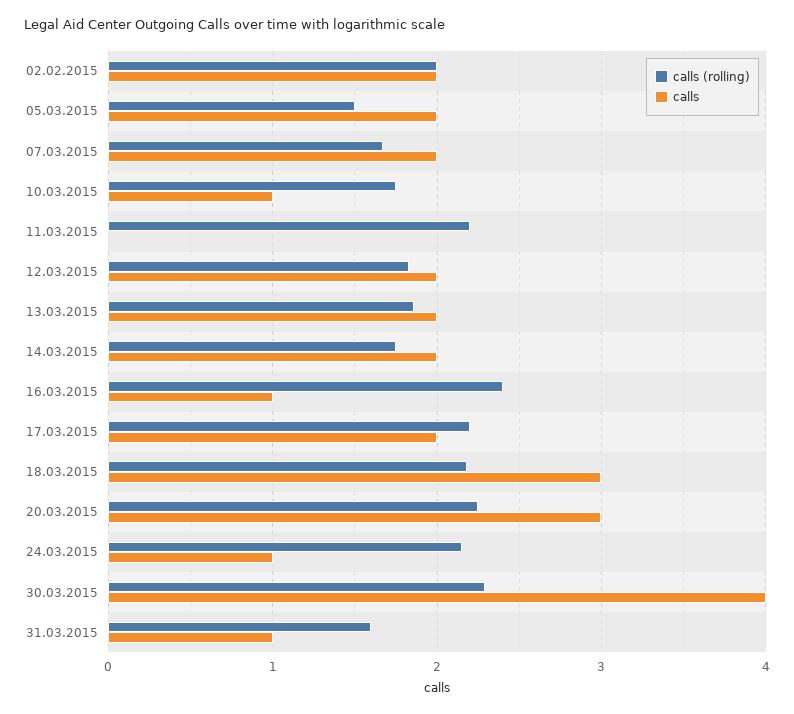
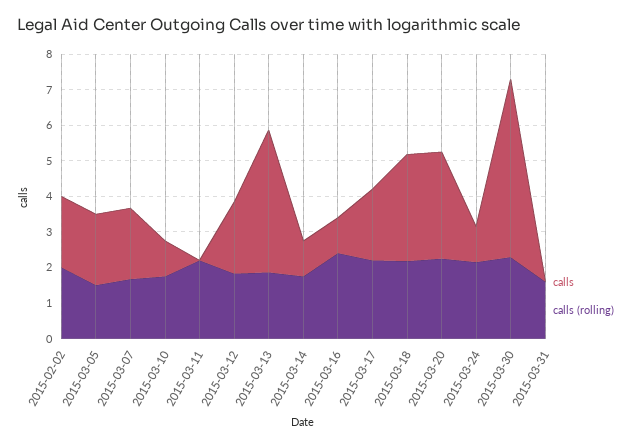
calls, 13.03.2015: 2 -> 4
calls, 14.03.2015: 2 -> 1
calls, 30.03.2015: 4 -> 5
calls, 31.03.2015: 1 -> 0

